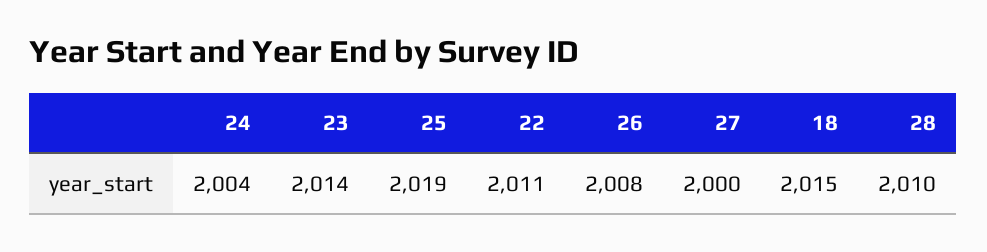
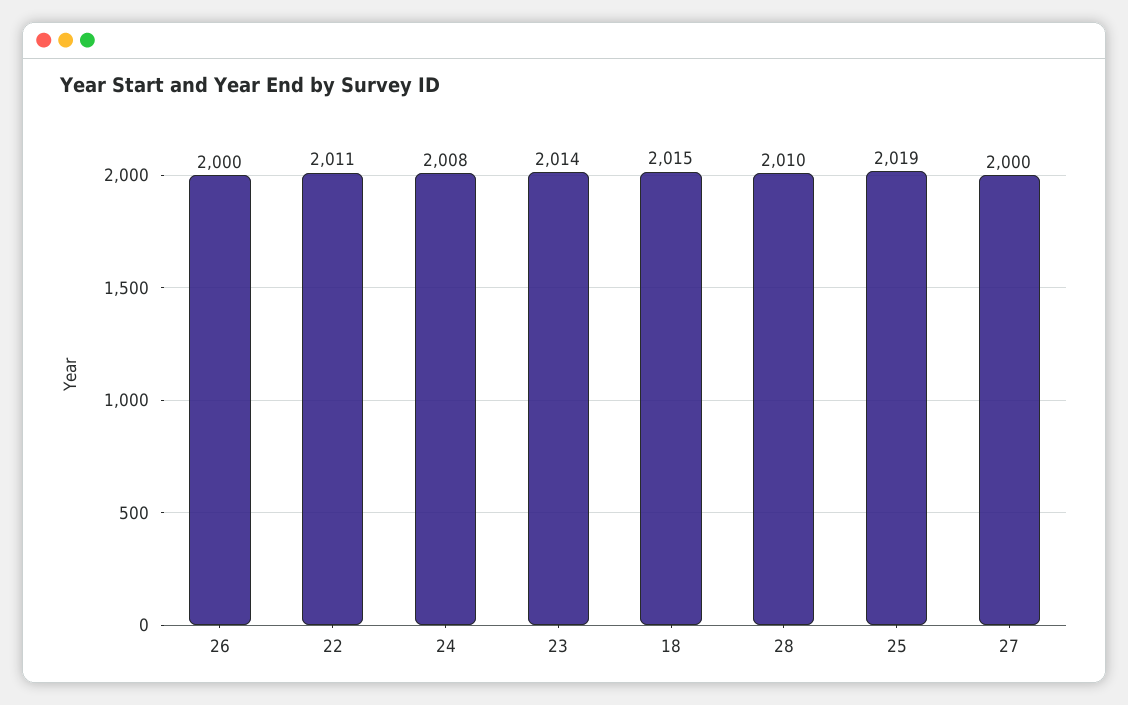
24: 2004 -> 2008
26: 2008 -> 2000

